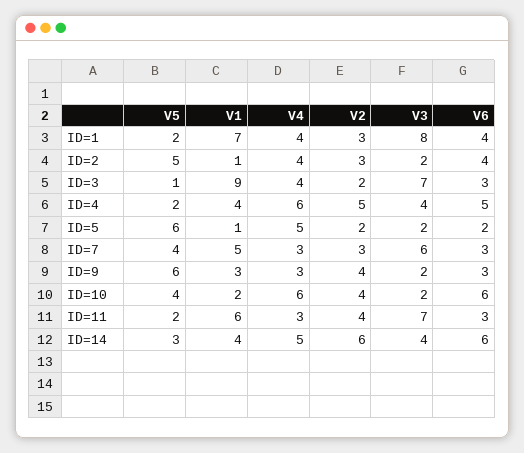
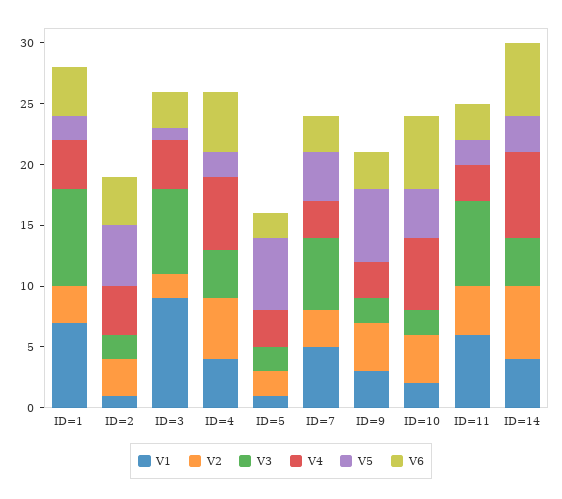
V4, ID=5: 5 -> 3
V4, ID=14: 5 -> 7

